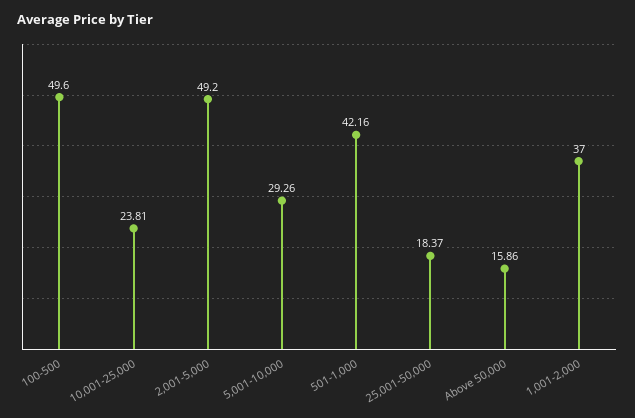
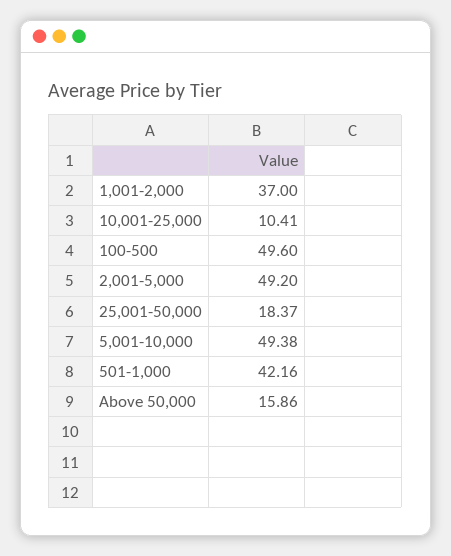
10,001-25,000: 23.81 -> 10.41
5,001-10,000: 29.26 -> 49.38

